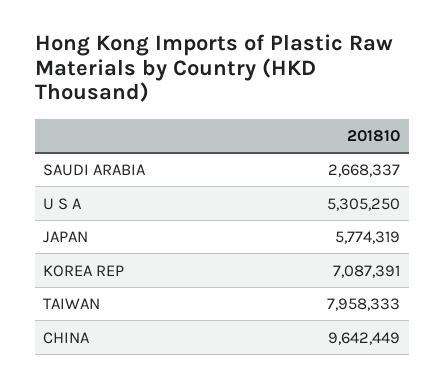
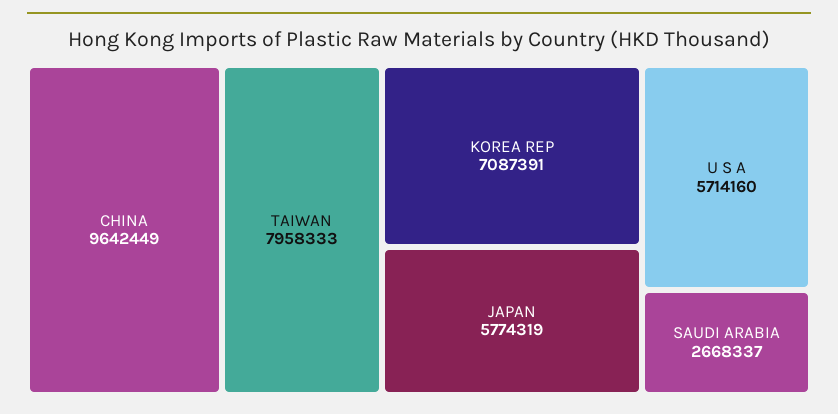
U S A: 5305250 -> 5714160

